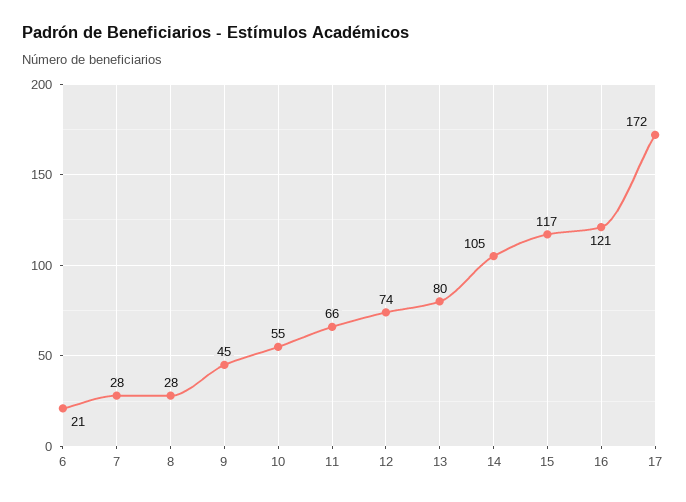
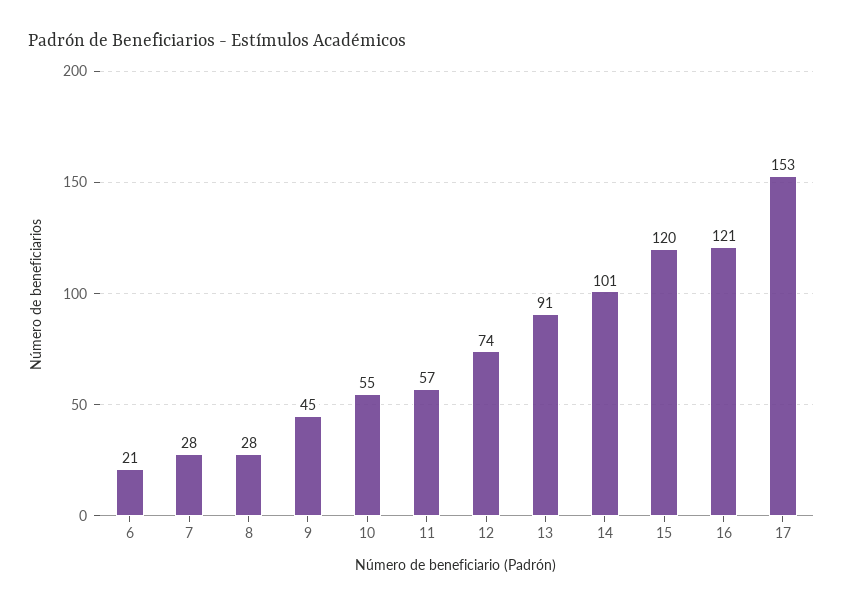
11: 66 -> 57
13: 80 -> 91
14: 105 -> 101
15: 117 -> 120
17: 172 -> 153

